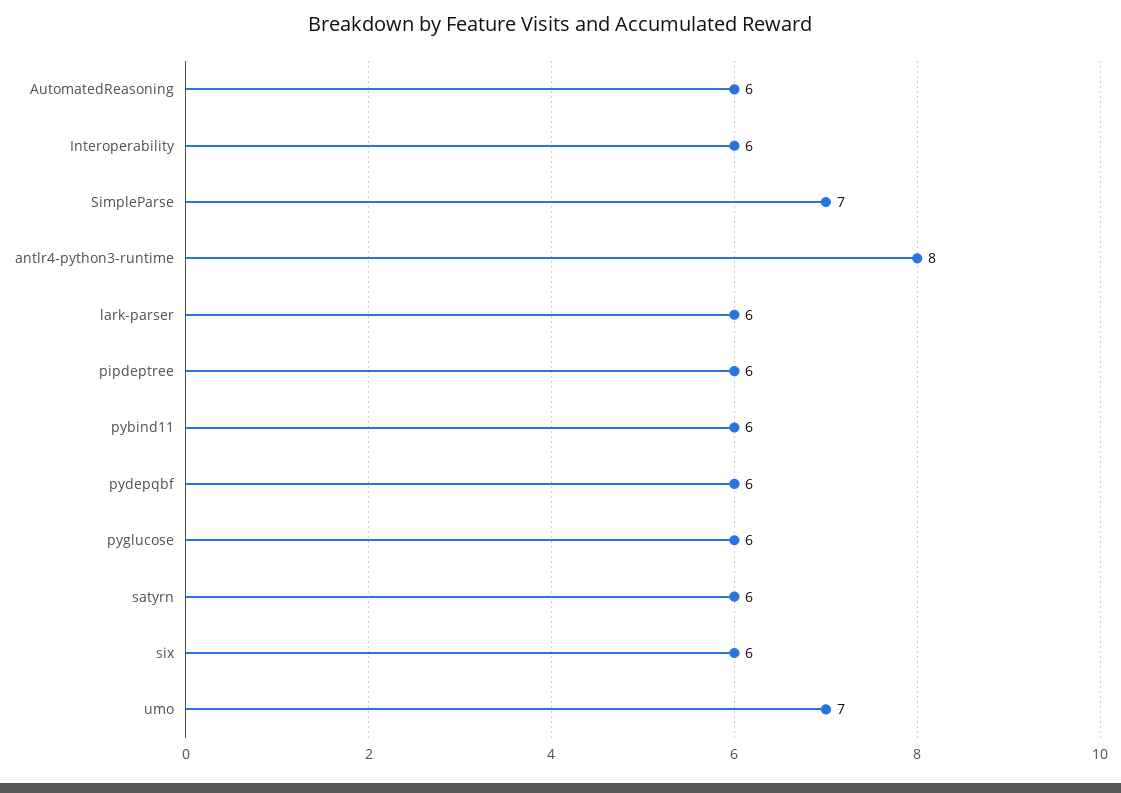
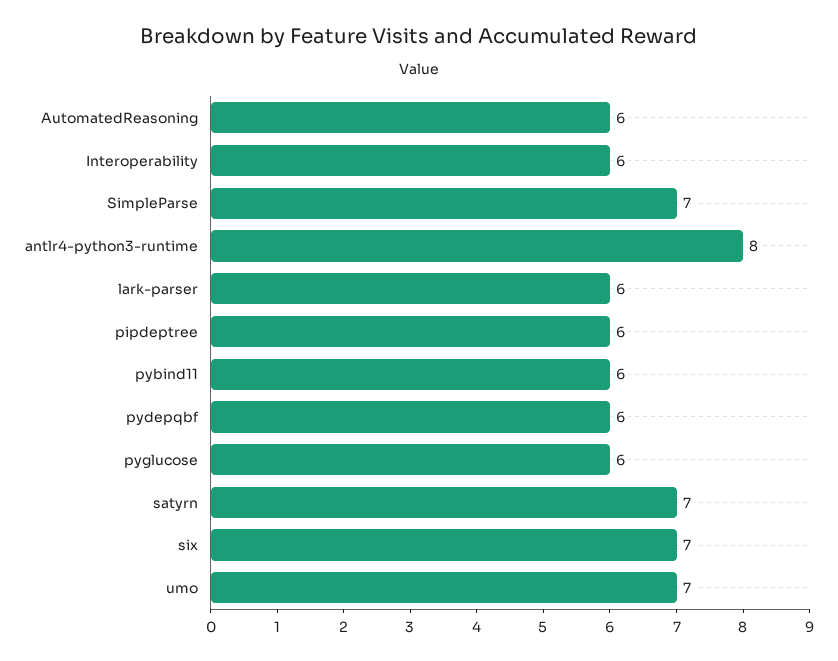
satyrn: 6 -> 7
six: 6 -> 7

